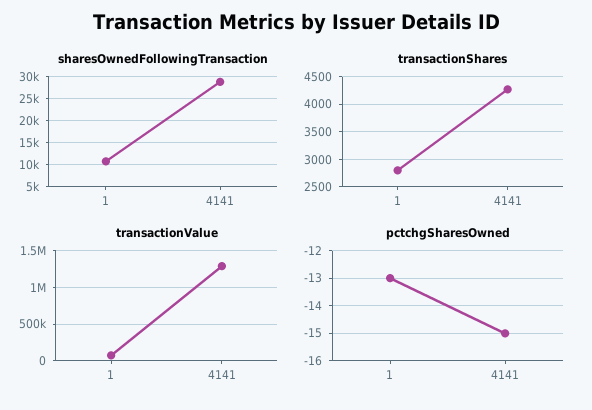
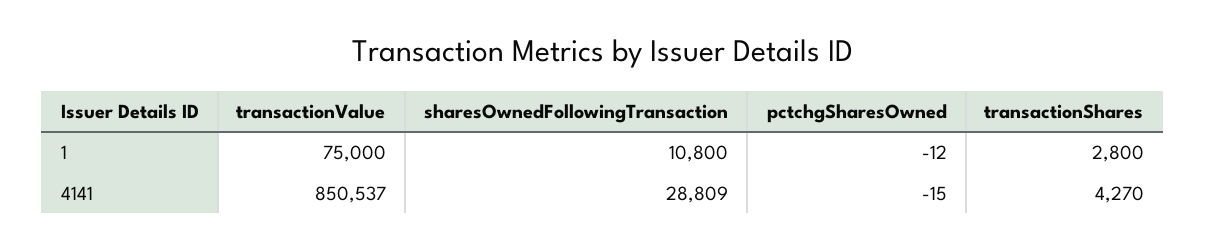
transactionValue, 4141: 1300000 -> 850537
pctchgSharesOwned, 1: -13 -> -12

